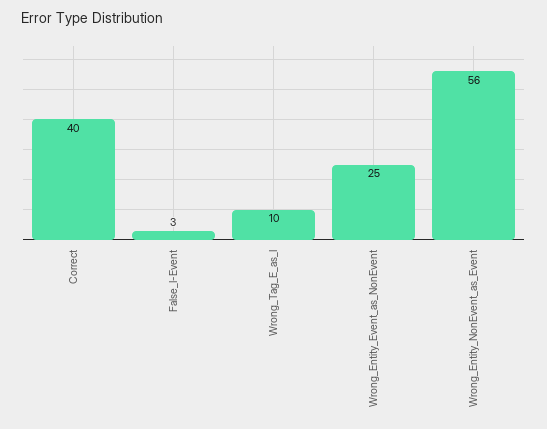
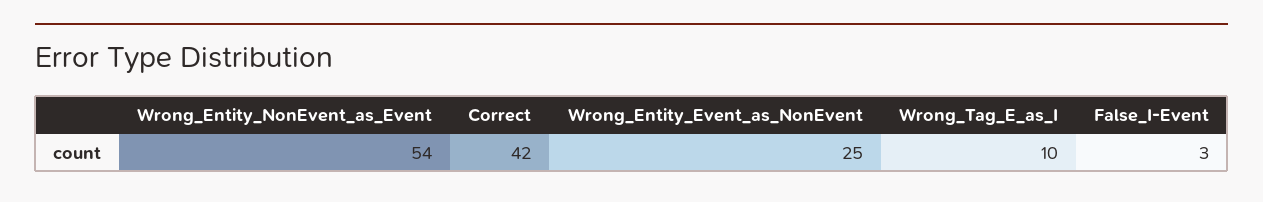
Correct: 40 -> 42
Wrong_Entity_NonEvent_as_Event: 56 -> 54

